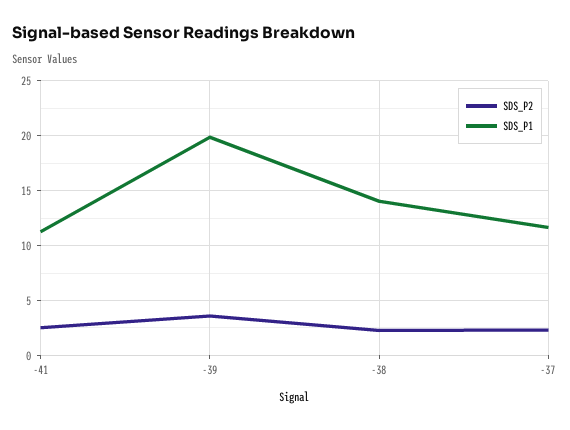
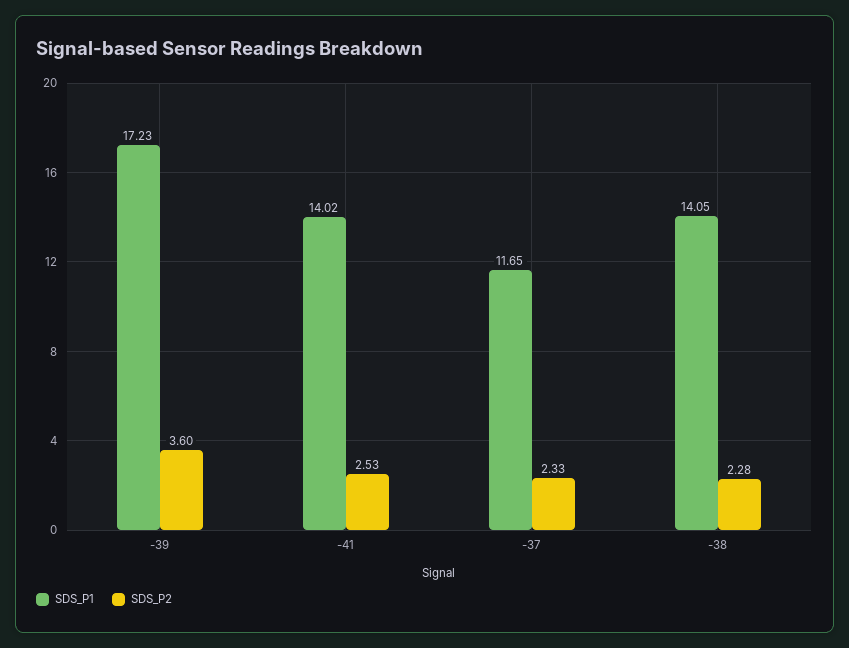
SDS_P1, -41: 11 -> 14.02
SDS_P1, -39: 20 -> 17.23

